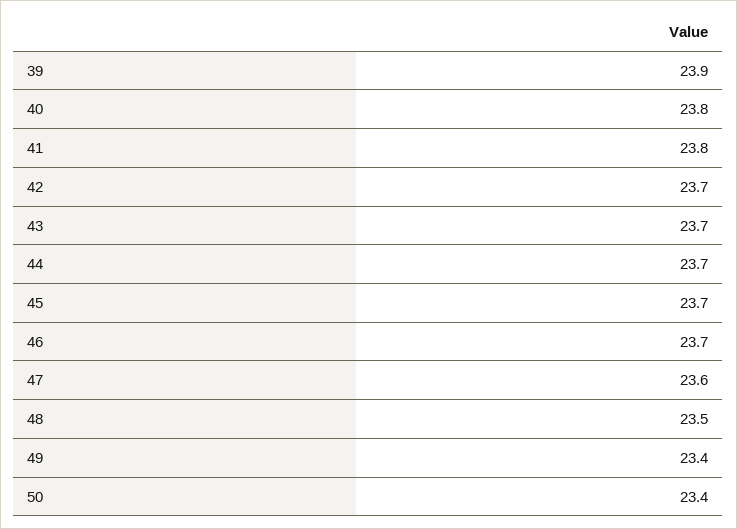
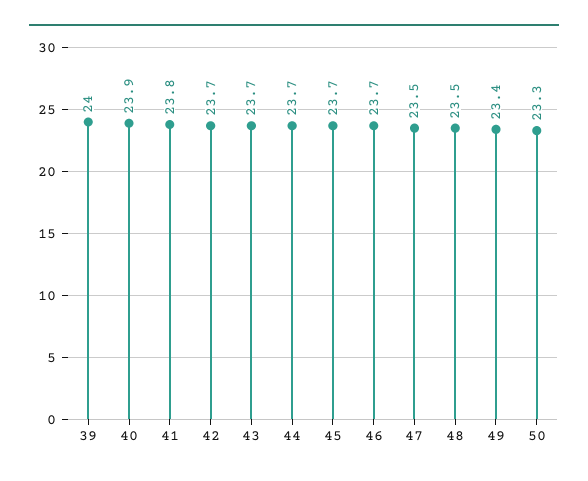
39: 23.9 -> 24
40: 23.8 -> 23.9
47: 23.6 -> 23.5
50: 23.4 -> 23.3

